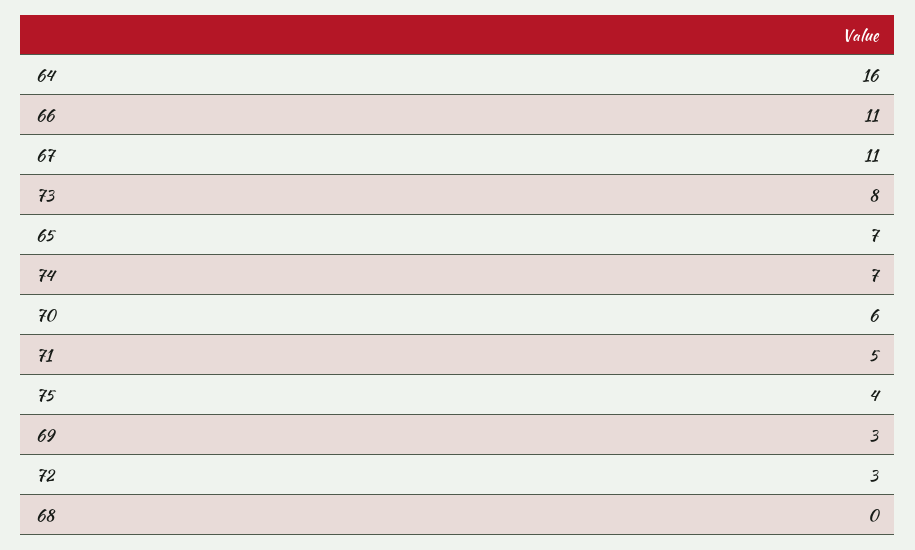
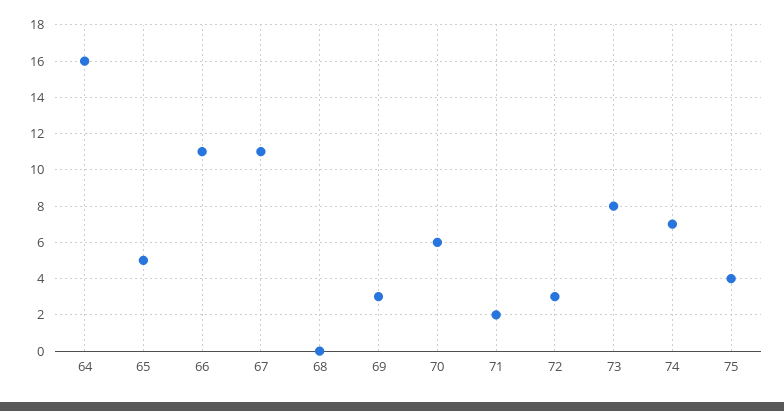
65: 7 -> 5
71: 5 -> 2

